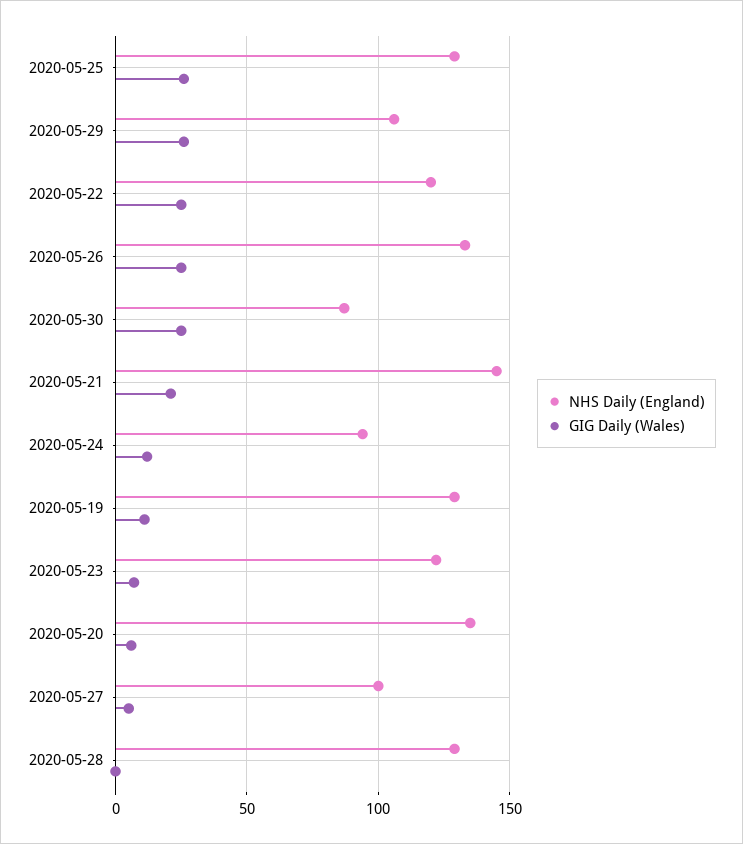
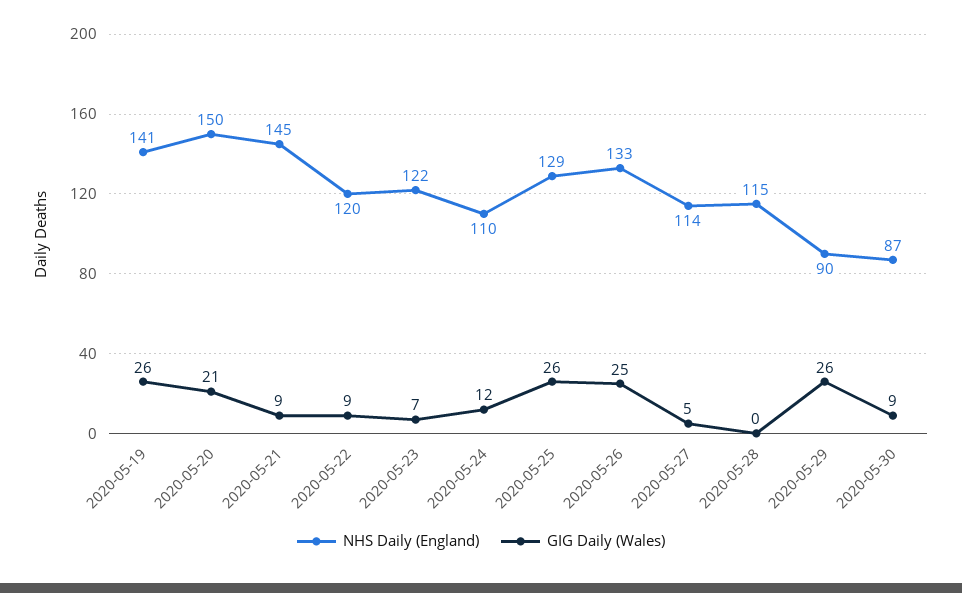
NHS Daily (England), 2020-05-29: 105 -> 90
GIG Daily (Wales), 2020-05-22: 25 -> 9
GIG Daily (Wales), 2020-05-30: 25 -> 9
GIG Daily (Wales), 2020-05-21: 20 -> 9
NHS Daily (England), 2020-05-24: 95 -> 110
NHS Daily (England), 2020-05-19: 130 -> 141
GIG Daily (Wales), 2020-05-19: 10 -> 26
NHS Daily (England), 2020-05-20: 135 -> 150
GIG Daily (Wales), 2020-05-20: 5 -> 21
NHS Daily (England), 2020-05-27: 100 -> 114
NHS Daily (England), 2020-05-28: 130 -> 115

